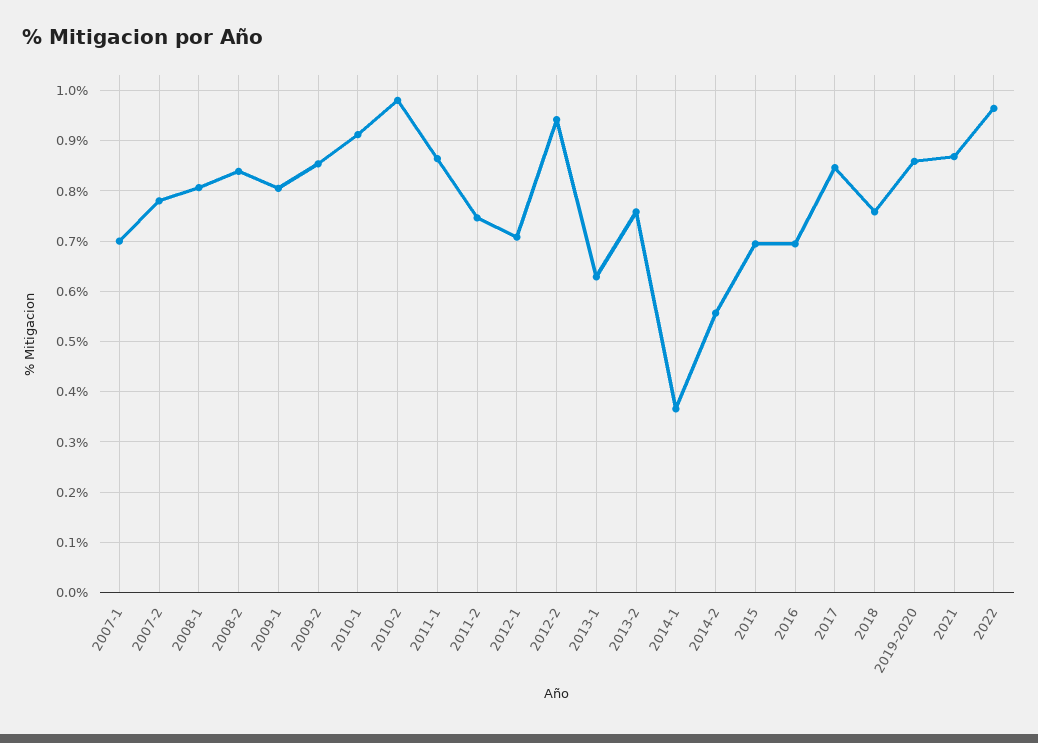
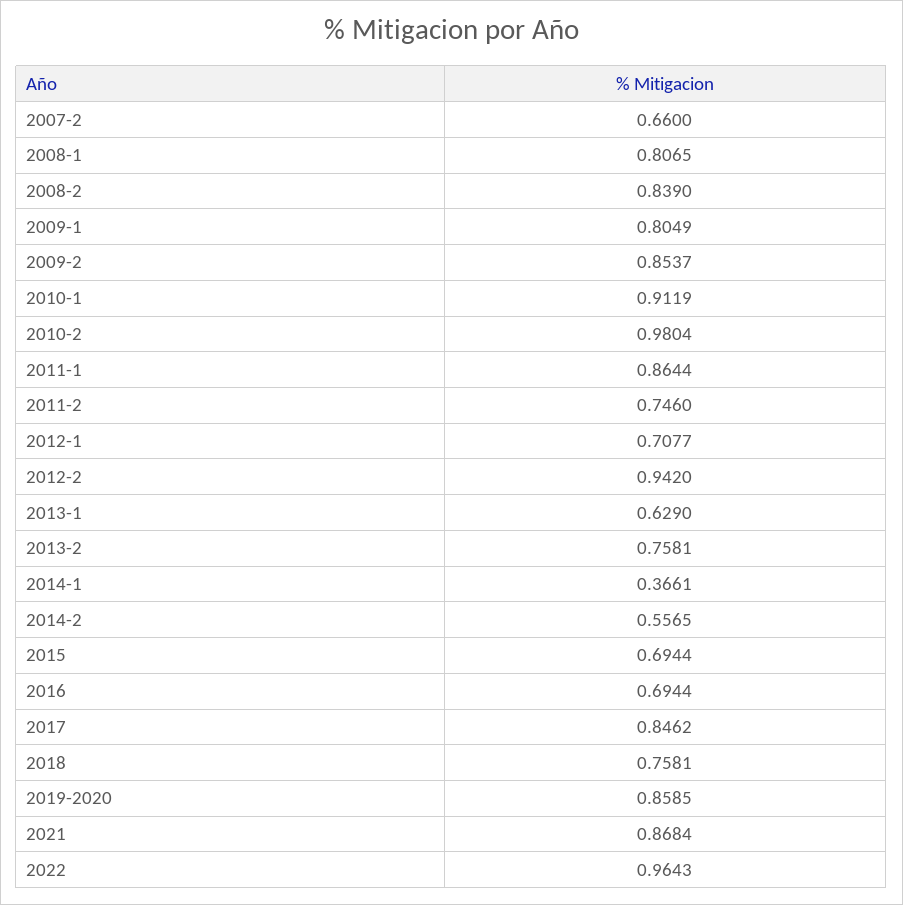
2007-1: 0.7 -> none
2007-2: 0.78 -> 0.66

